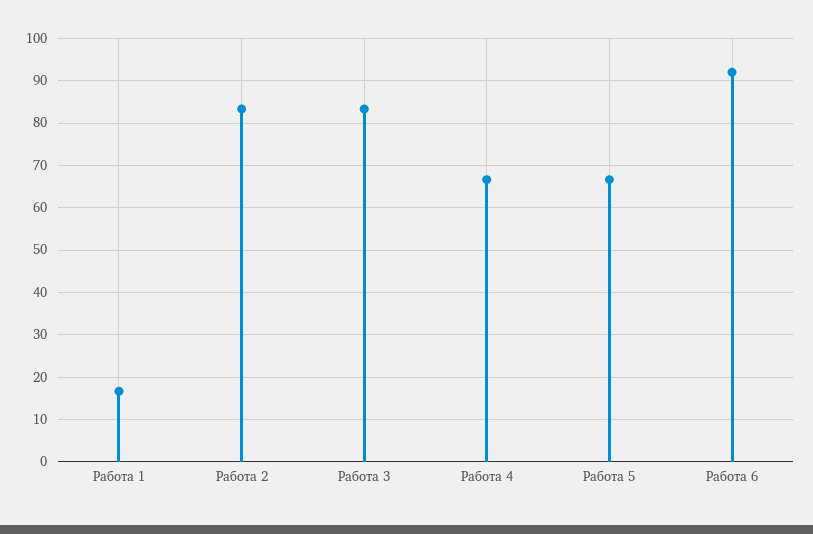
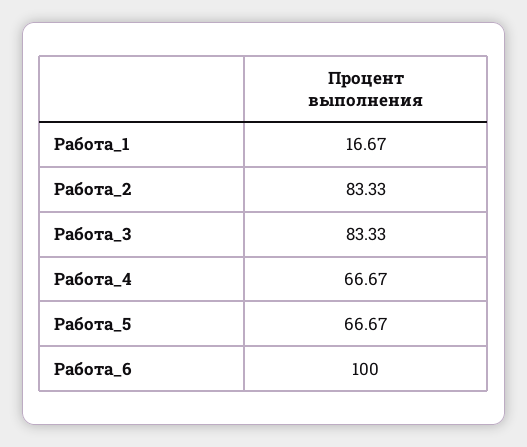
Работа 6: 92 -> 100

